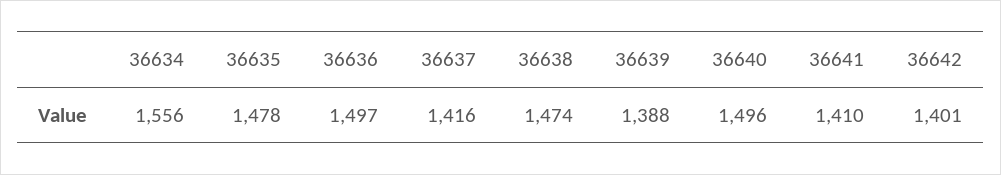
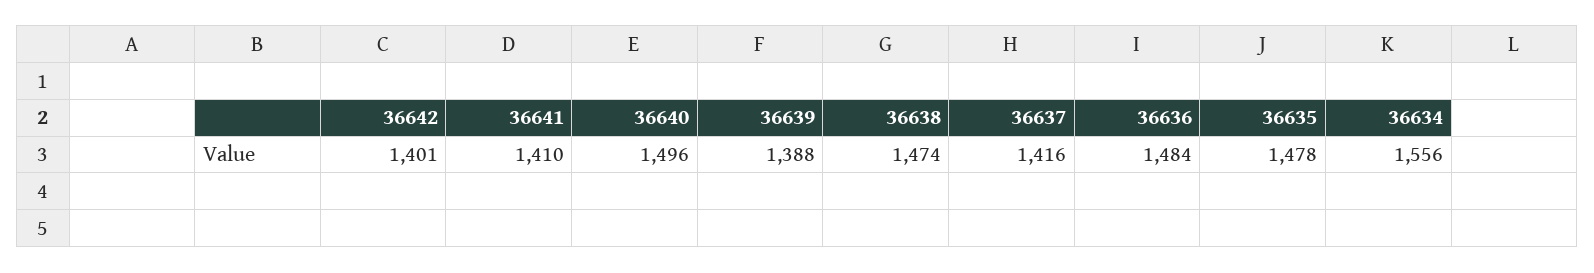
36636: 1497 -> 1484

